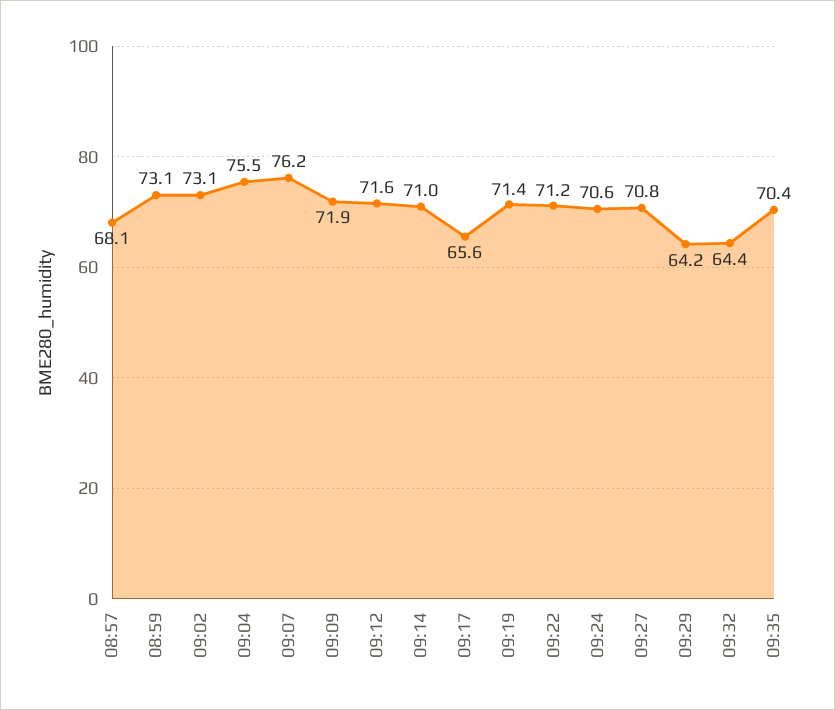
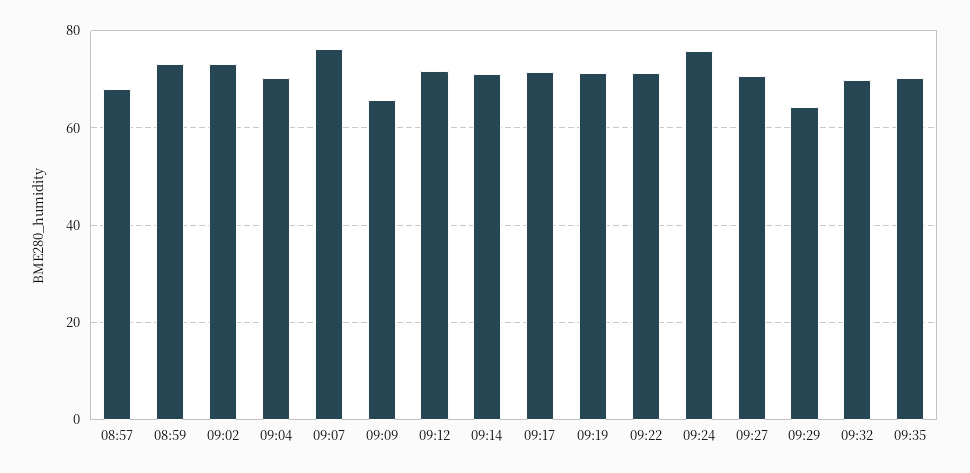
09:04: 75.5 -> 70
09:09: 71.9 -> 66
09:17: 65.6 -> 72
09:24: 70.6 -> 76
09:32: 64.4 -> 70

